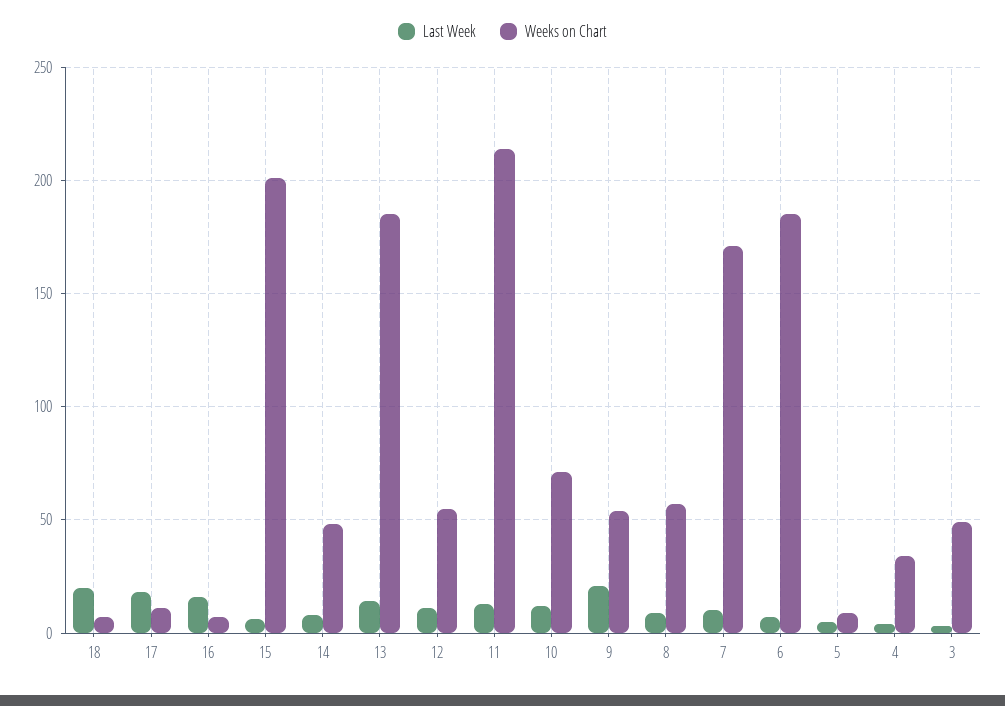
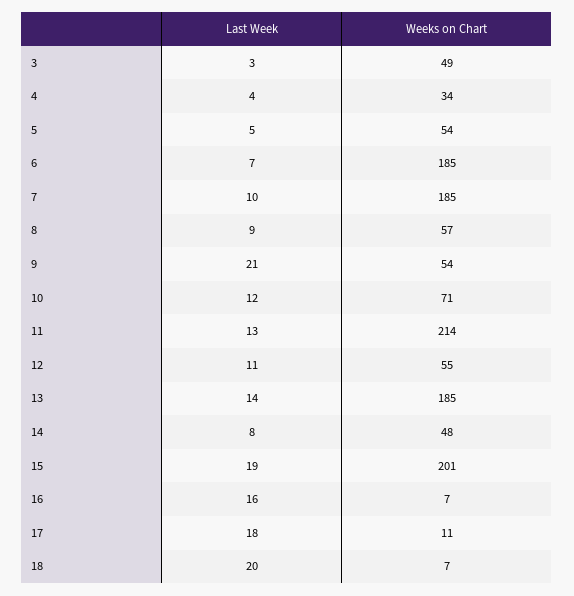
Last Week, 15: 5 -> 19
Weeks on Chart, 7: 170 -> 185
Weeks on Chart, 5: 10 -> 54

